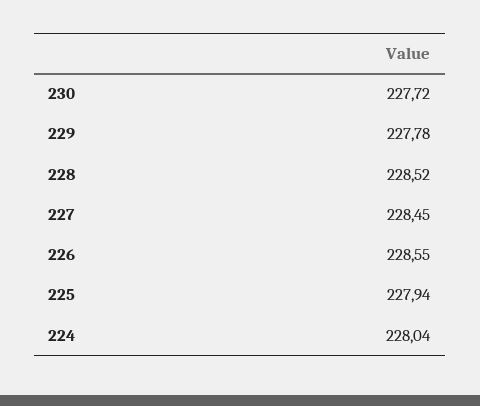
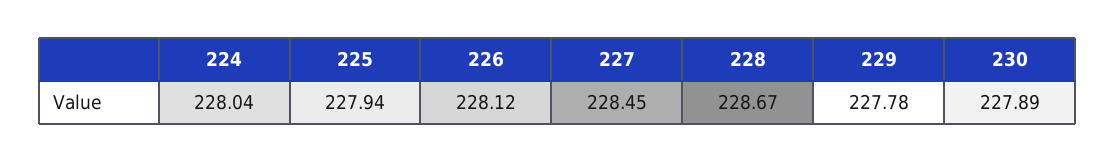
230: 227.72 -> 227.89
228: 228.52 -> 228.67
226: 228.55 -> 228.12

